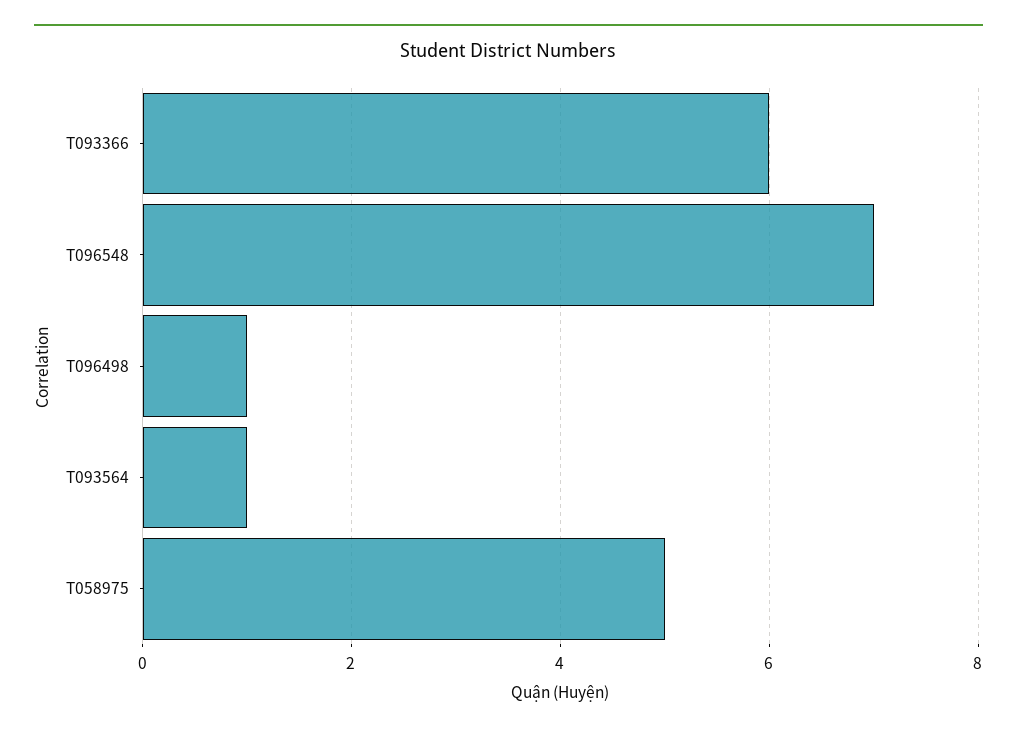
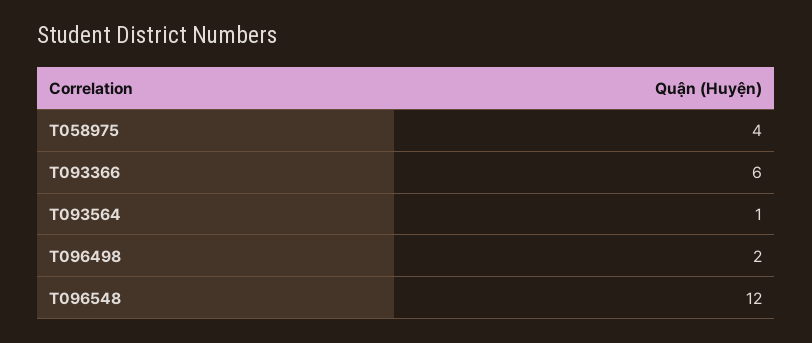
T096548: 7 -> 12
T096498: 1 -> 2
T058975: 5 -> 4

